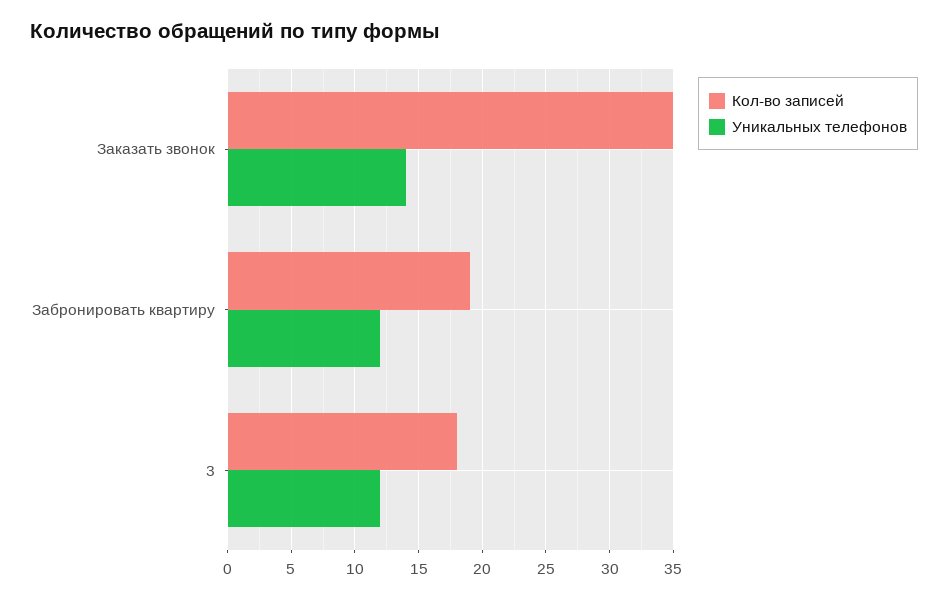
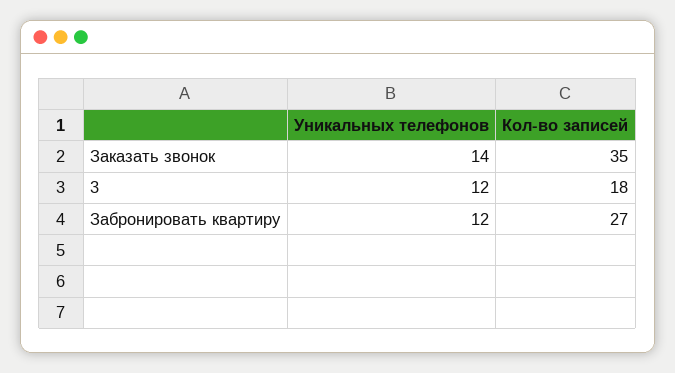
Кол-во записей, Забронировать квартиру: 19 -> 27

